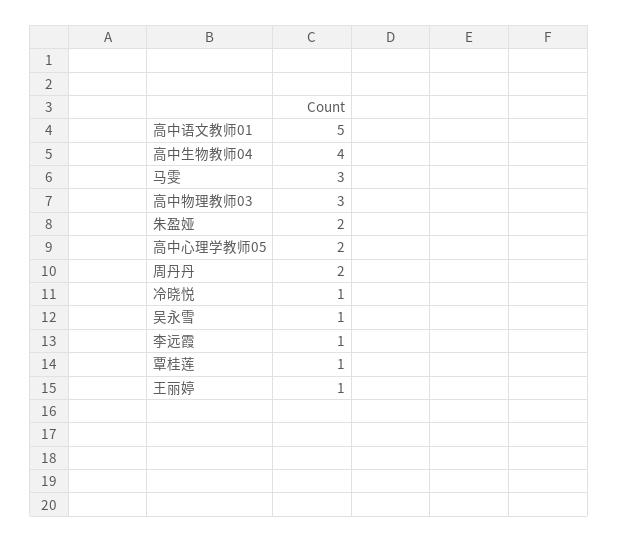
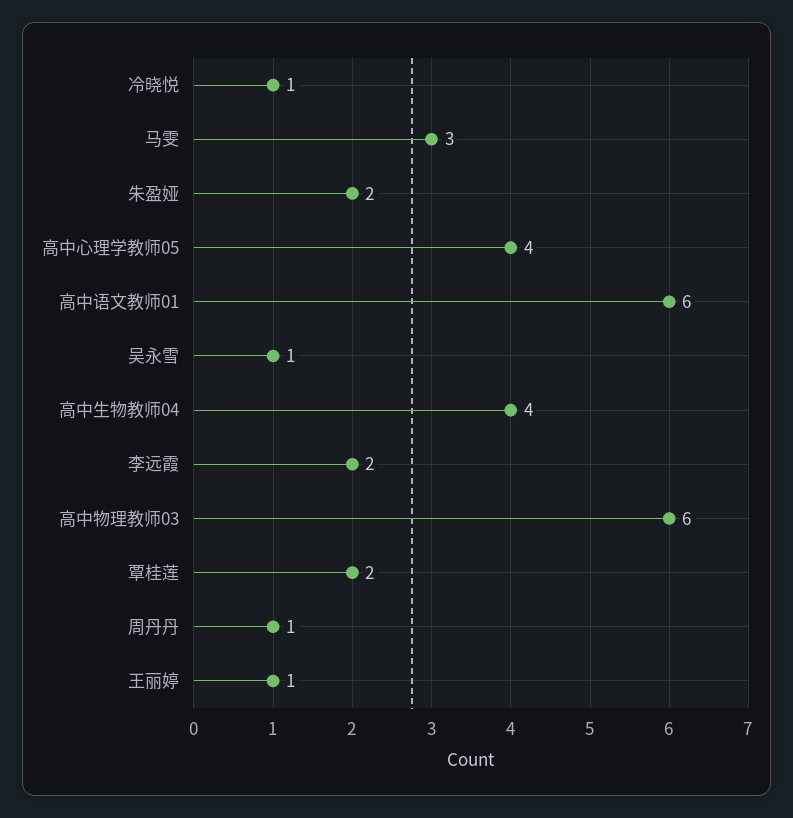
高中语文教师01: 5 -> 6
高中物理教师03: 3 -> 6
高中心理学教师05: 2 -> 4
周丹丹: 2 -> 1
李远霞: 1 -> 2
覃桂莲: 1 -> 2

